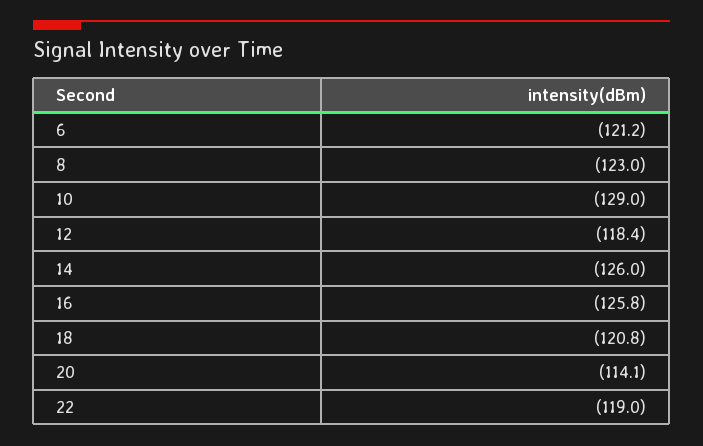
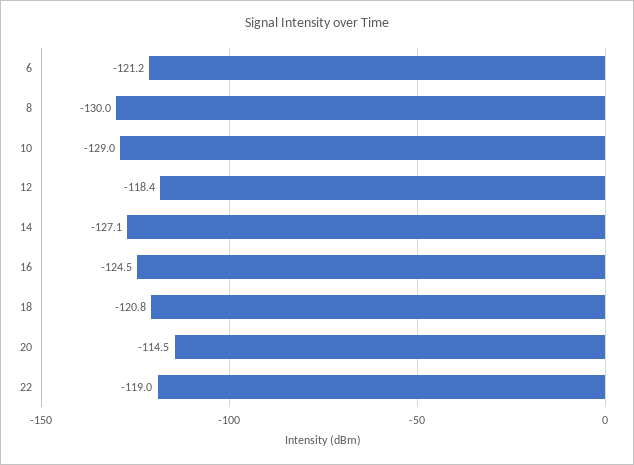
8: -123 -> -130
14: -126 -> -127.1
16: -125.8 -> -124.5
20: -114.1 -> -114.5

